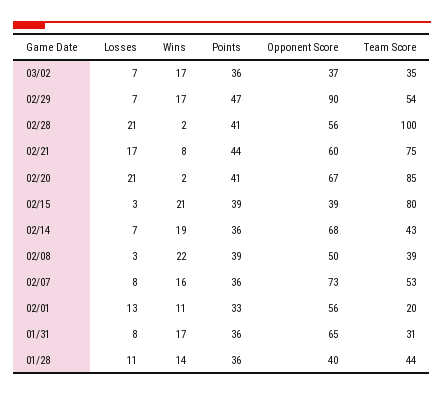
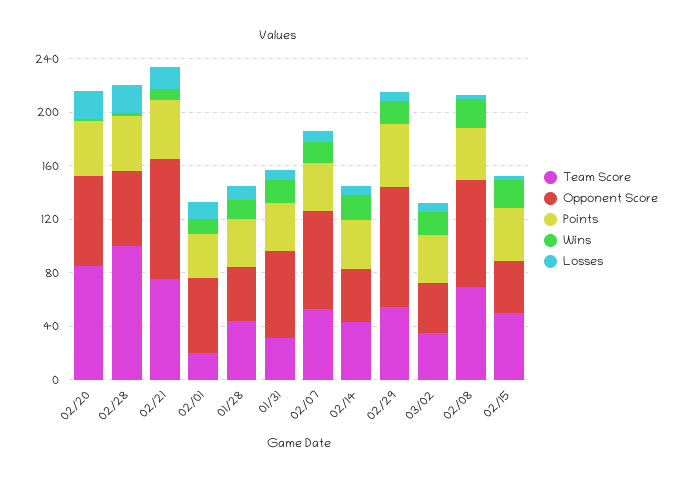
Opponent Score, 02/21: 60 -> 90
Team Score, 02/15: 80 -> 50
Opponent Score, 02/14: 68 -> 40
Opponent Score, 02/08: 50 -> 80
Team Score, 02/08: 39 -> 70

